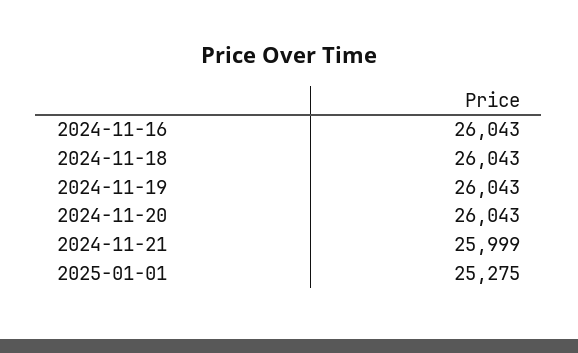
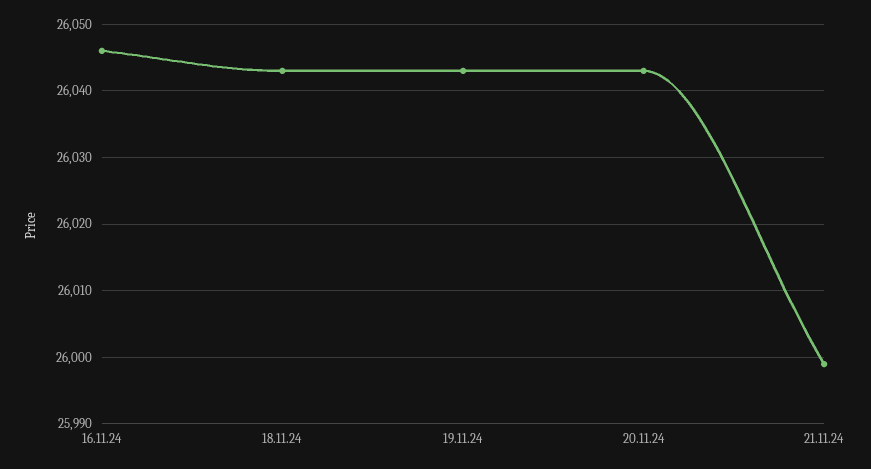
2024-11-16: 26043 -> 26046
2025-01-01: 25275 -> none

